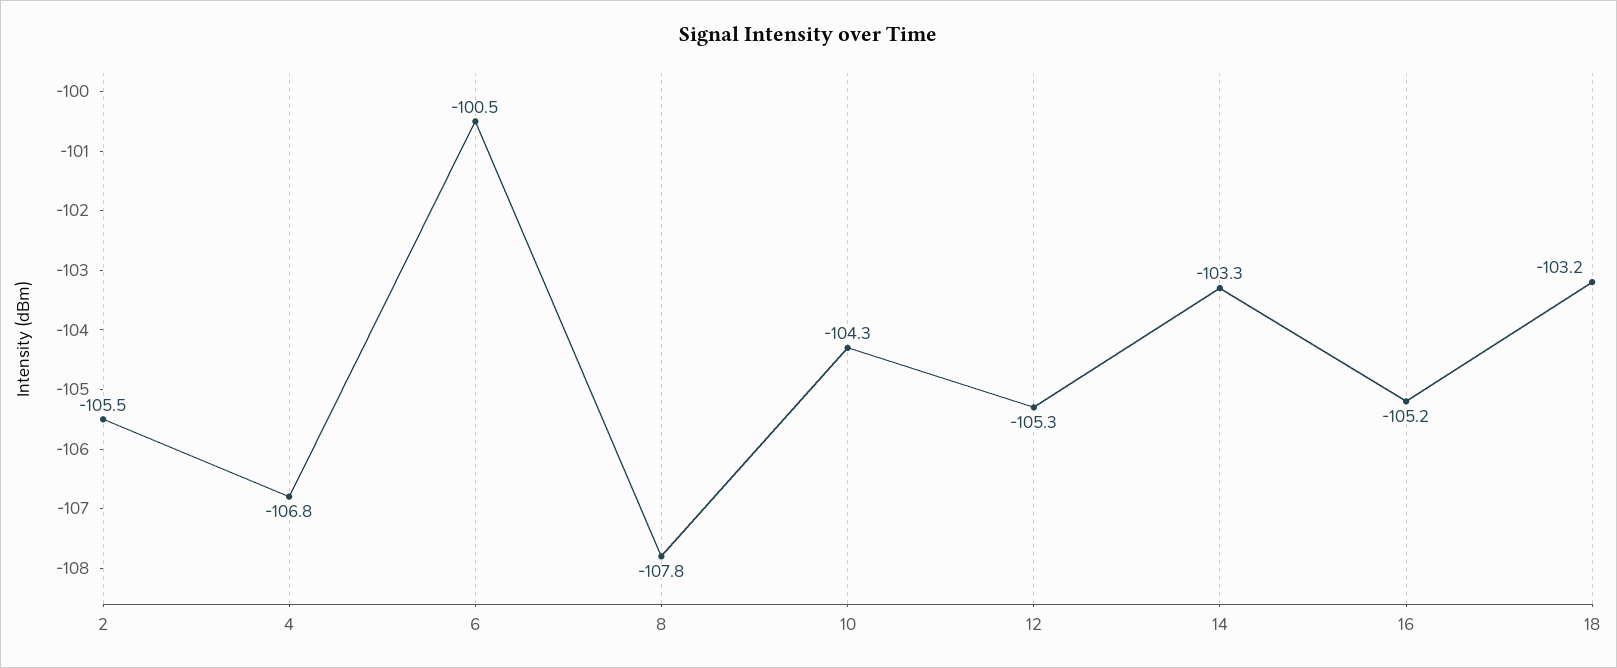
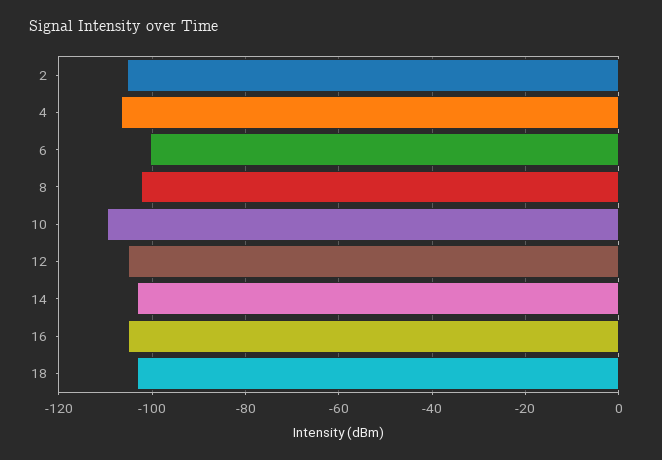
8: -107.8 -> -102
10: -104.3 -> -110

